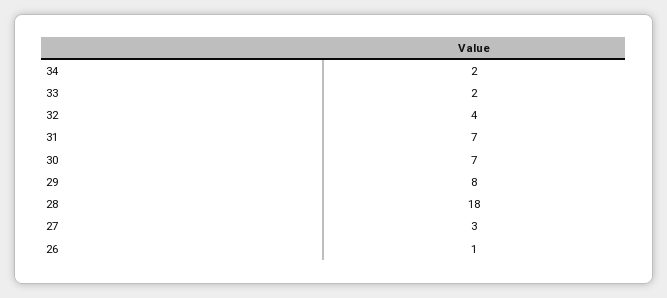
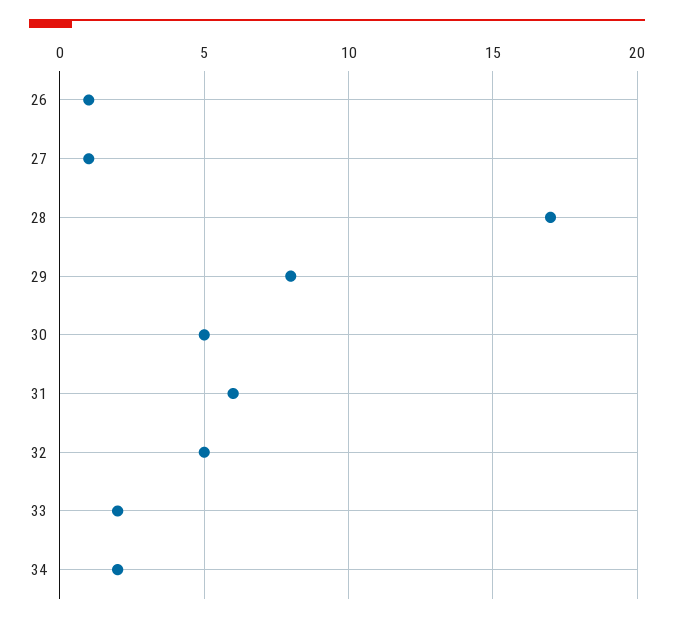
32: 4 -> 5
31: 7 -> 6
30: 7 -> 5
28: 18 -> 17
27: 3 -> 1

